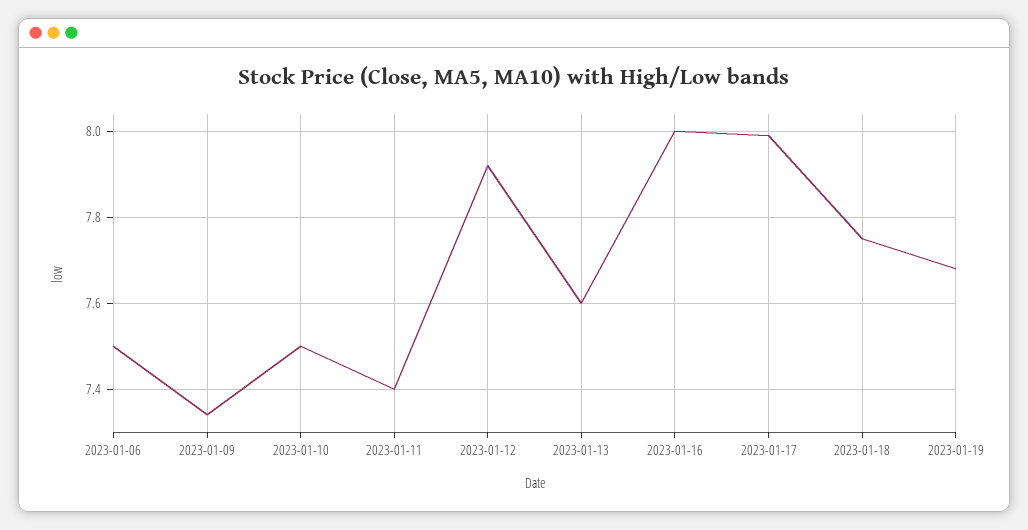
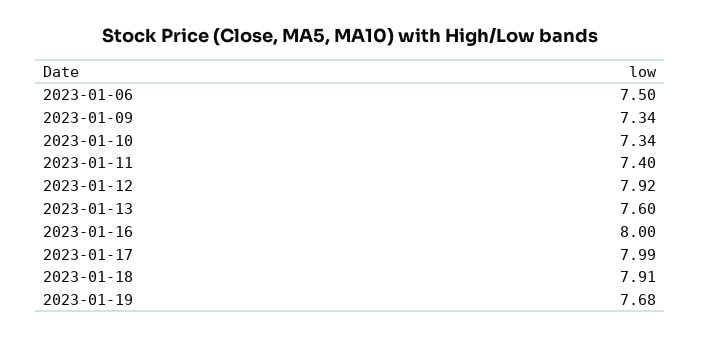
2023-01-10: 7.5 -> 7.34
2023-01-18: 7.75 -> 7.91

